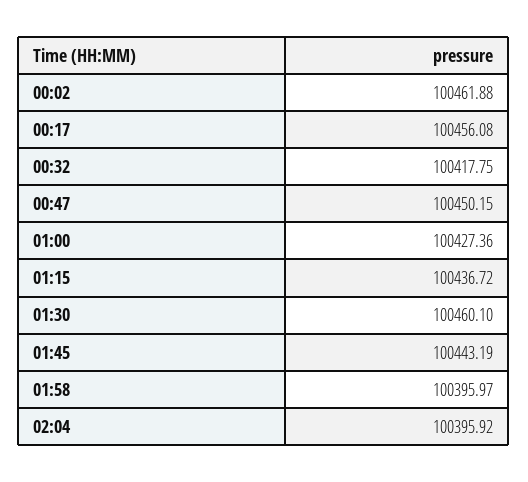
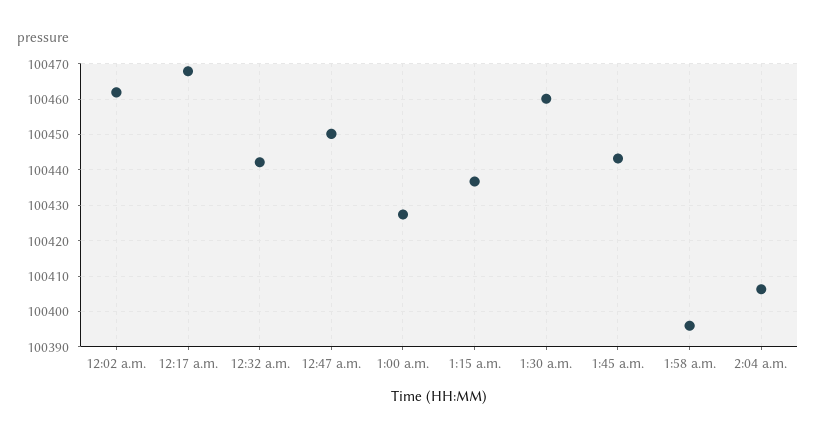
00:17: 100456.08 -> 100468
00:32: 100417.75 -> 100442
02:04: 100395.92 -> 100406

